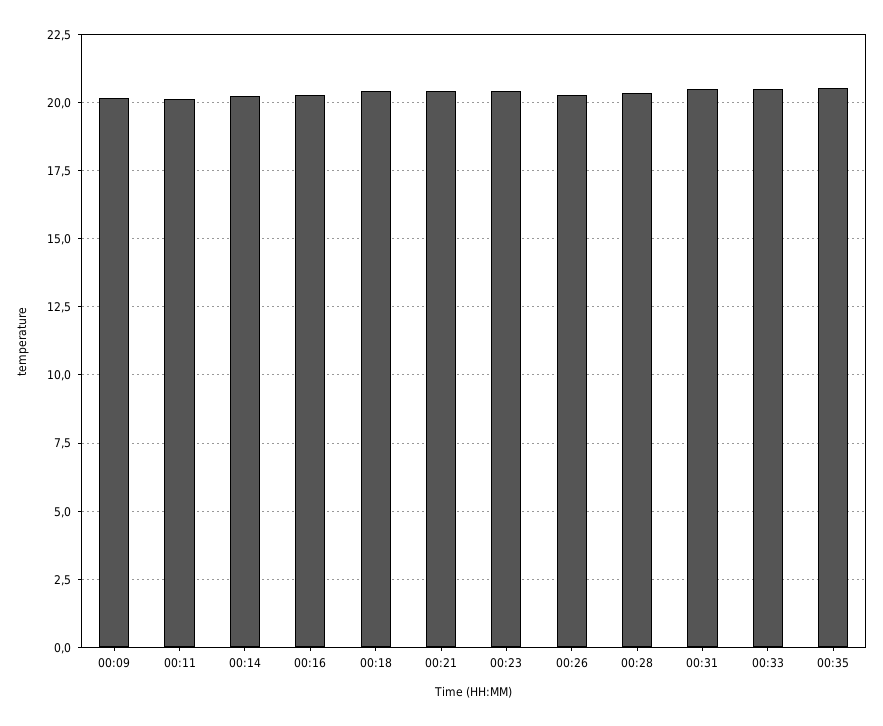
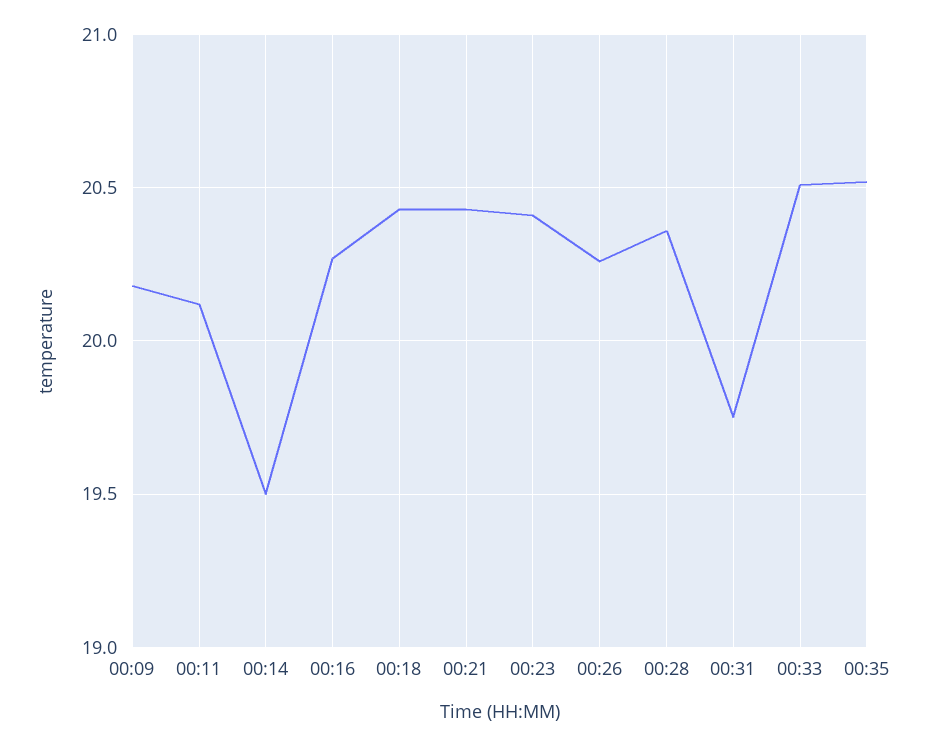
00:14: 20.25 -> 19.5
00:31: 20.5 -> 19.75

